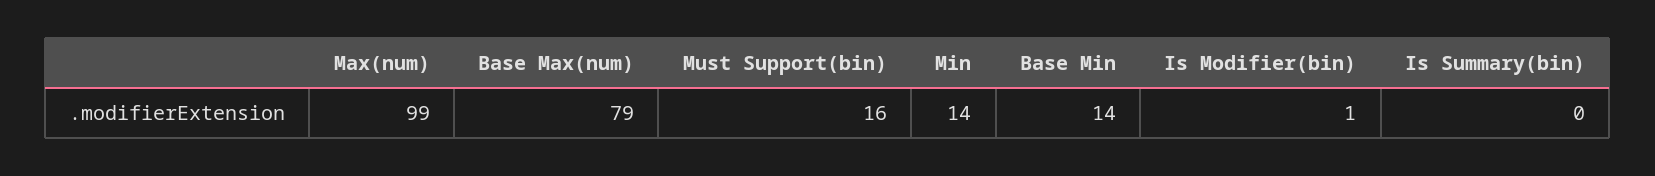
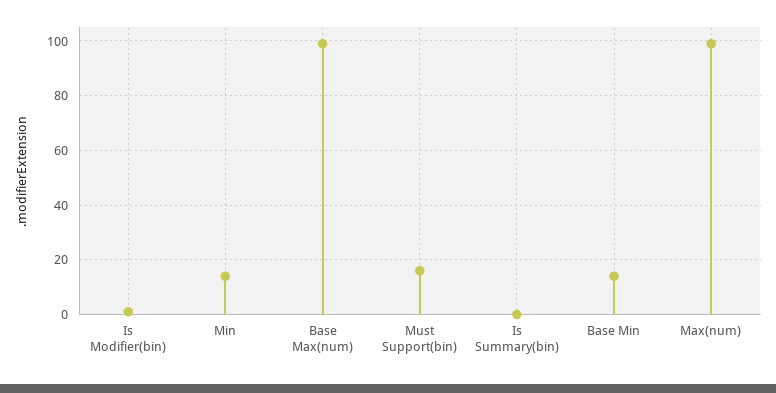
Base Max(num): 79 -> 100

